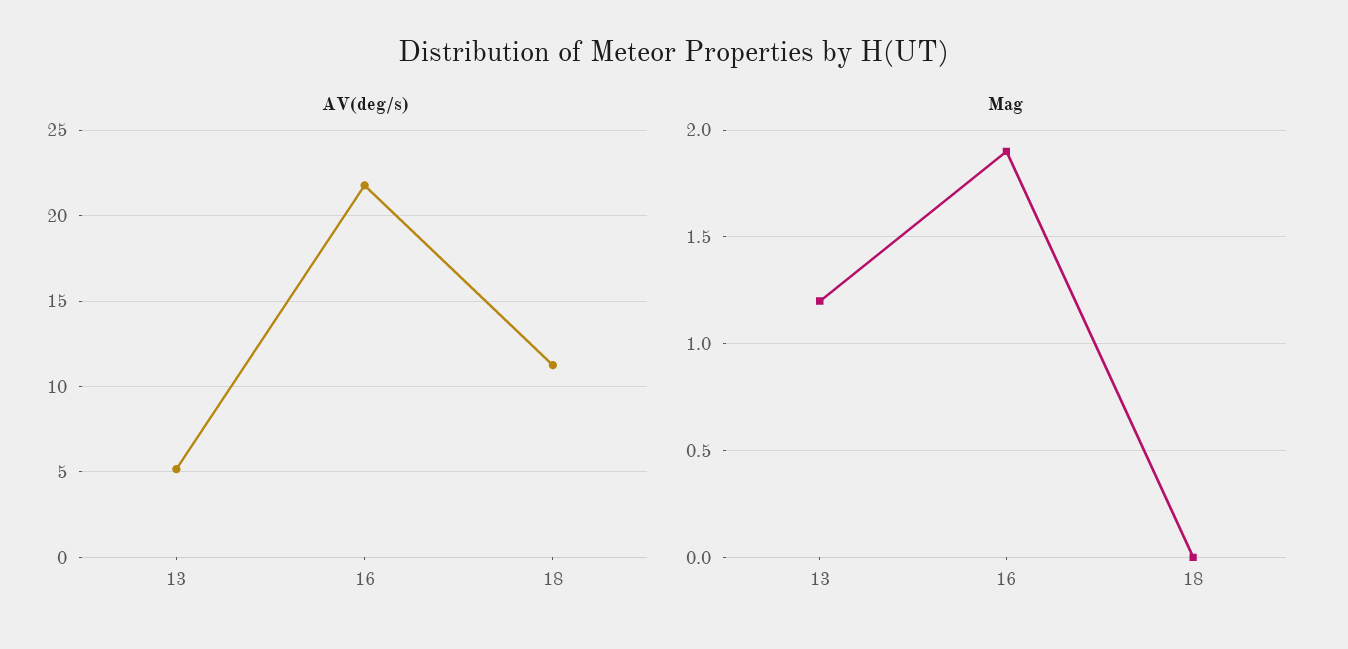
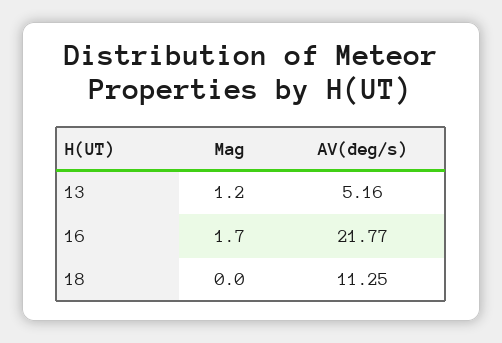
Mag, 16: 1.9 -> 1.7

